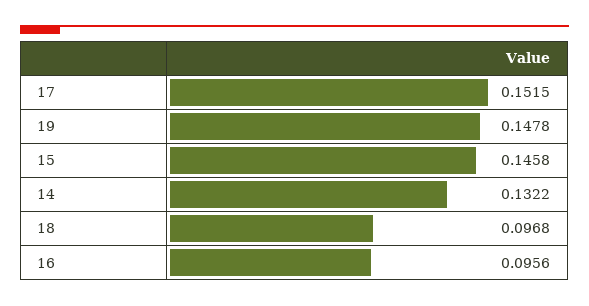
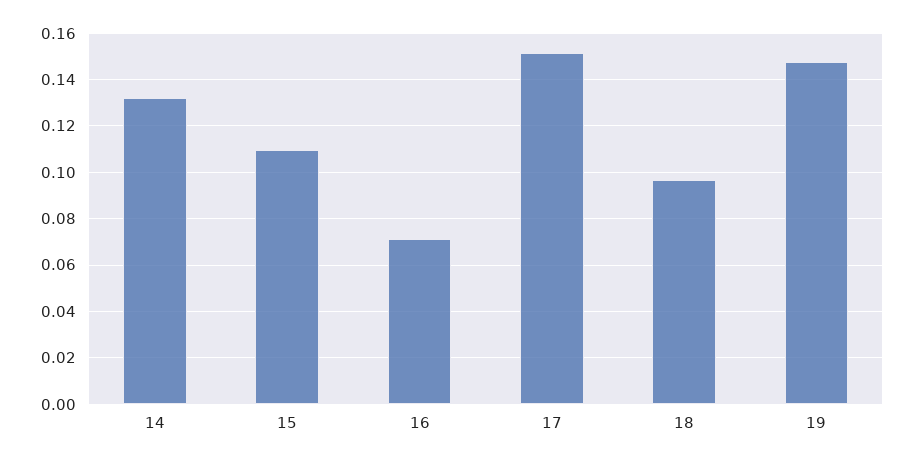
15: 0.1458 -> 0.11
16: 0.0956 -> 0.07

